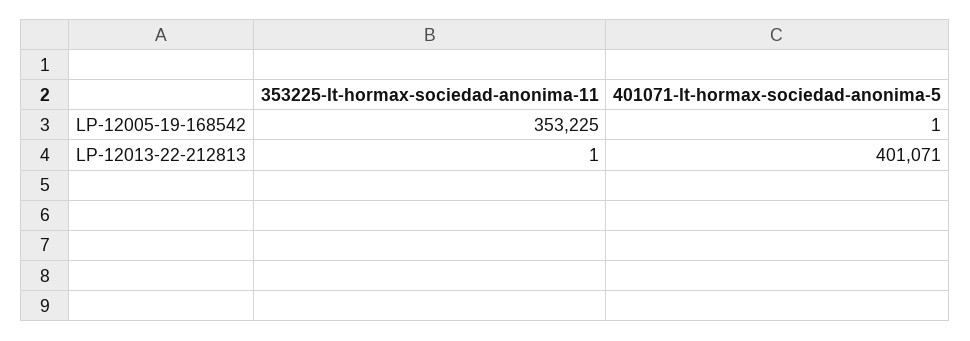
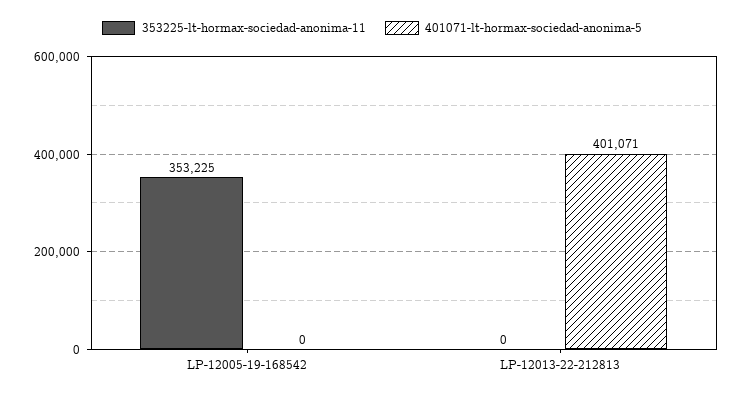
401071-lt-hormax-sociedad-anonima-5, LP-12005-19-168542: 1 -> 0
353225-lt-hormax-sociedad-anonima-11, LP-12013-22-212813: 1 -> 0

